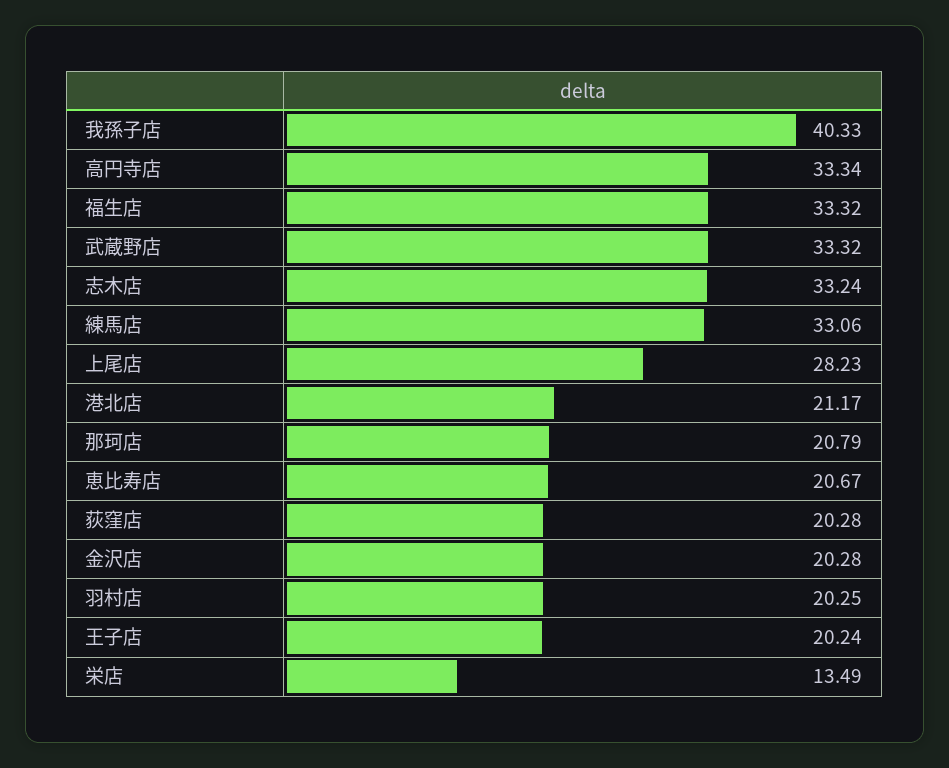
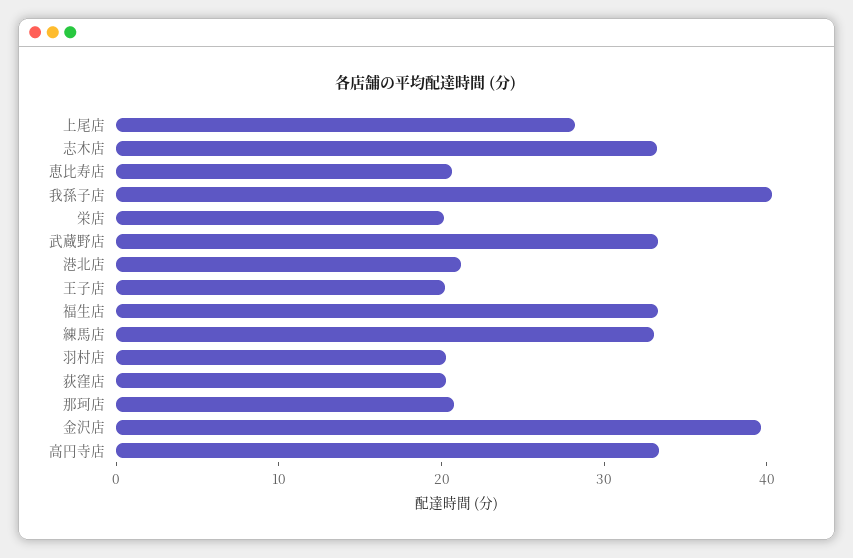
金沢店: 20.28 -> 40
栄店: 13.49 -> 20

